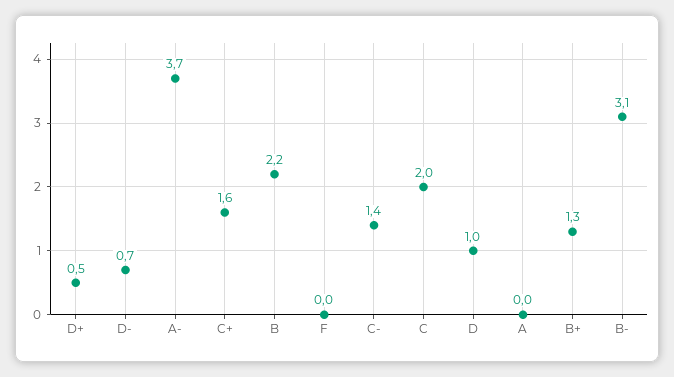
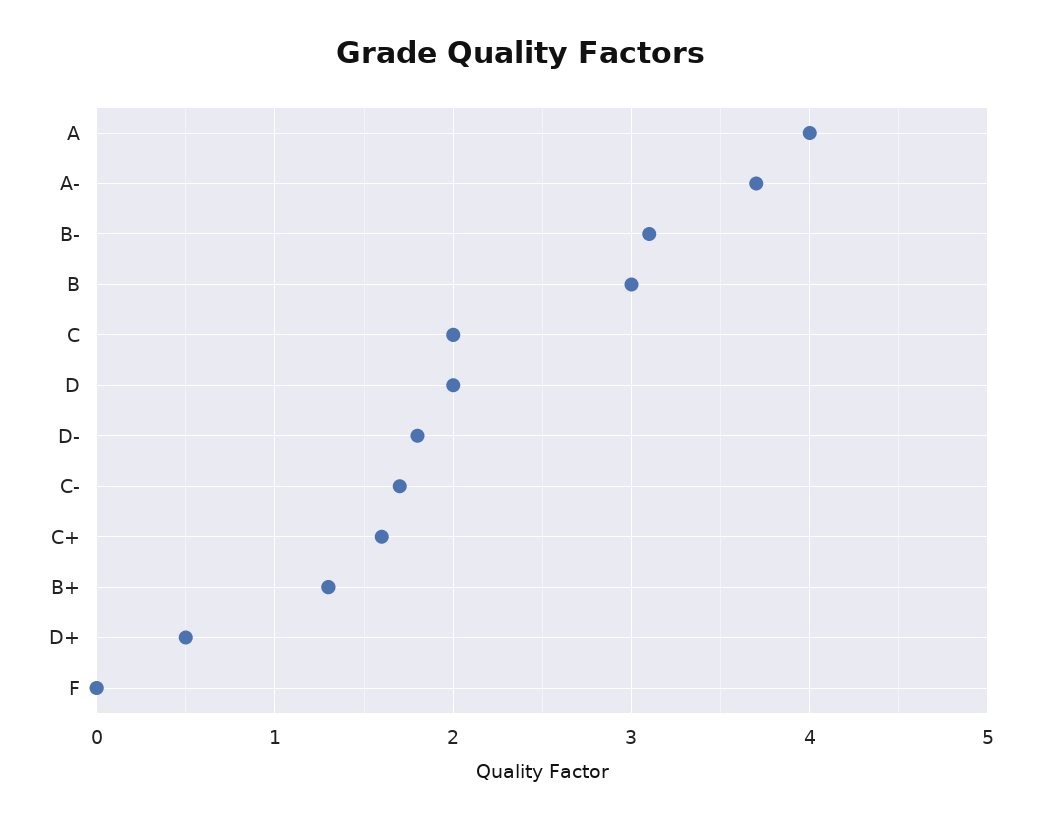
D-: 0.7 -> 1.8
B: 2.2 -> 3
C-: 1.4 -> 1.7
D: 1 -> 2
A: 0 -> 4

